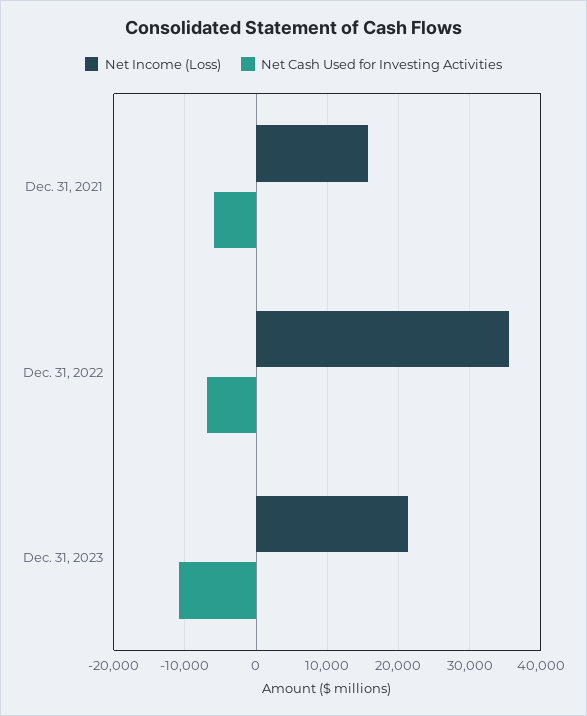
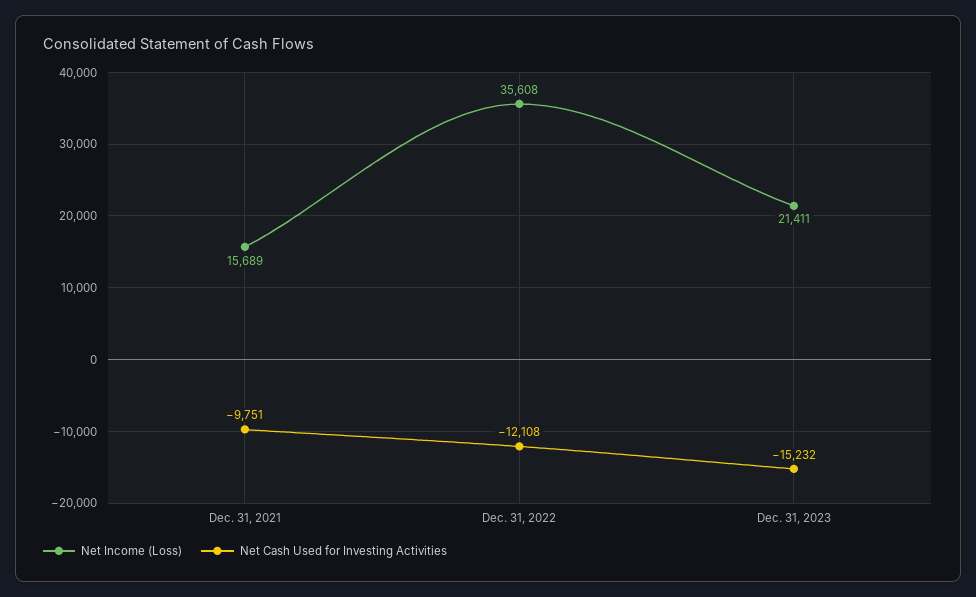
Net Cash Used for Investing Activities, Dec. 31, 2021: -6000 -> -9751
Net Cash Used for Investing Activities, Dec. 31, 2022: -7000 -> -12108
Net Cash Used for Investing Activities, Dec. 31, 2023: -11000 -> -15232

